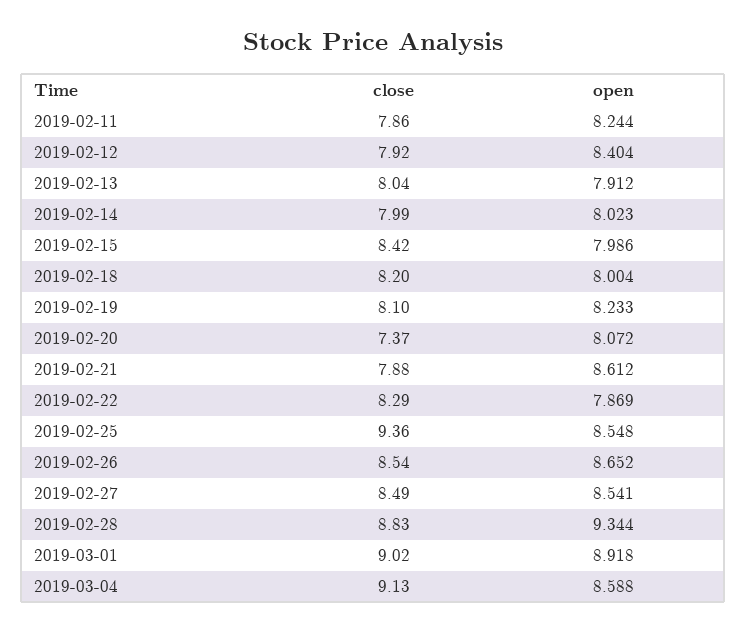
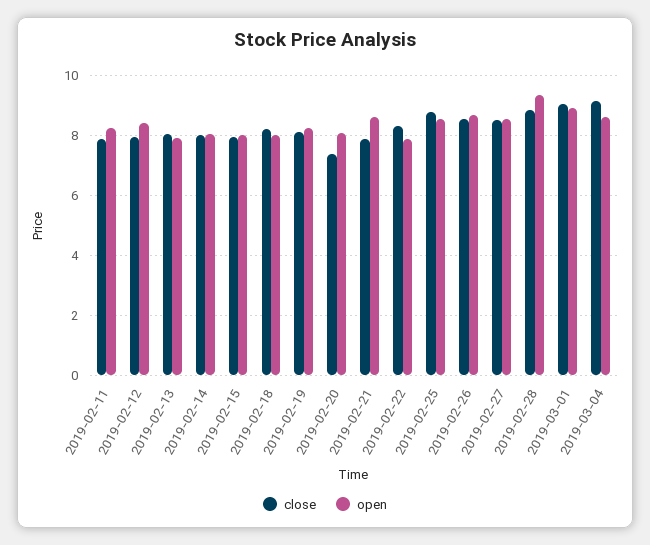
close, 2019-02-15: 8.42 -> 8
close, 2019-02-25: 9.36 -> 8.8

